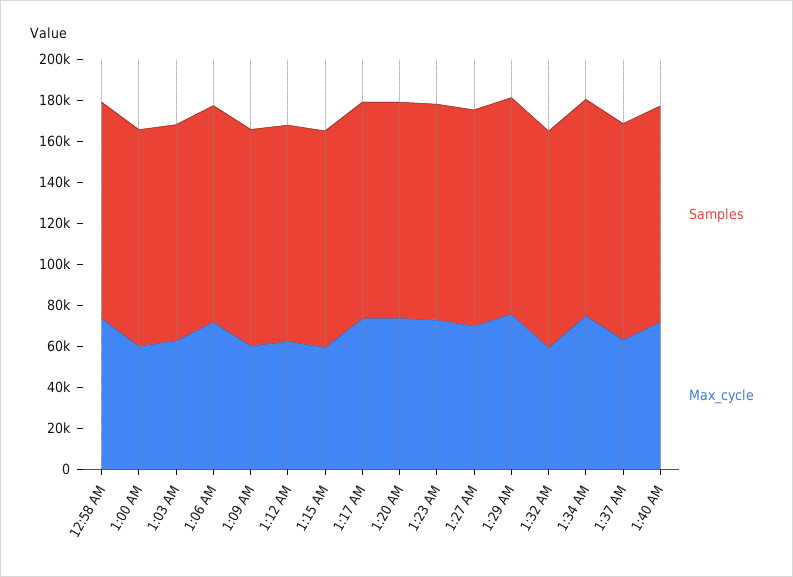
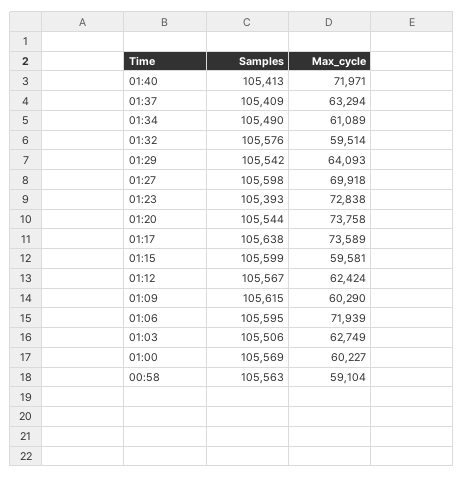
Max_cycle, 12:58 AM: 75000 -> 59104
Max_cycle, 1:29 AM: 75000 -> 64093
Max_cycle, 1:34 AM: 75000 -> 61089

